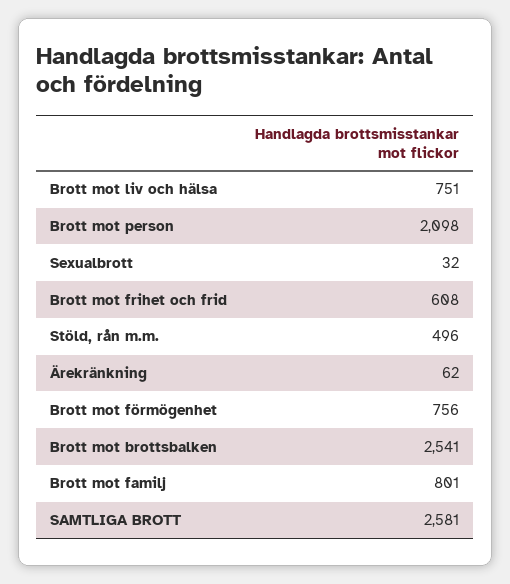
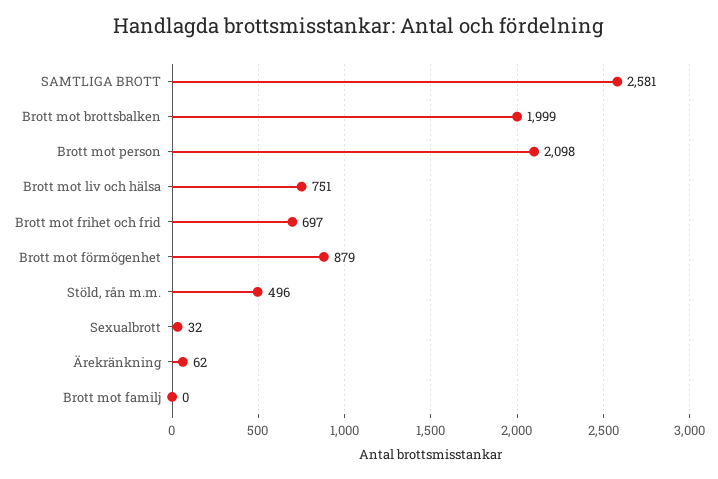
Brott mot frihet och frid: 608 -> 697
Brott mot förmögenhet: 756 -> 879
Brott mot brottsbalken: 2541 -> 1999
Brott mot familj: 801 -> 0

